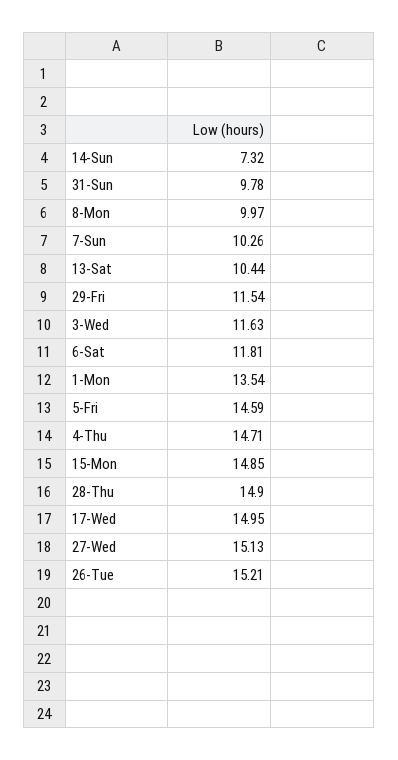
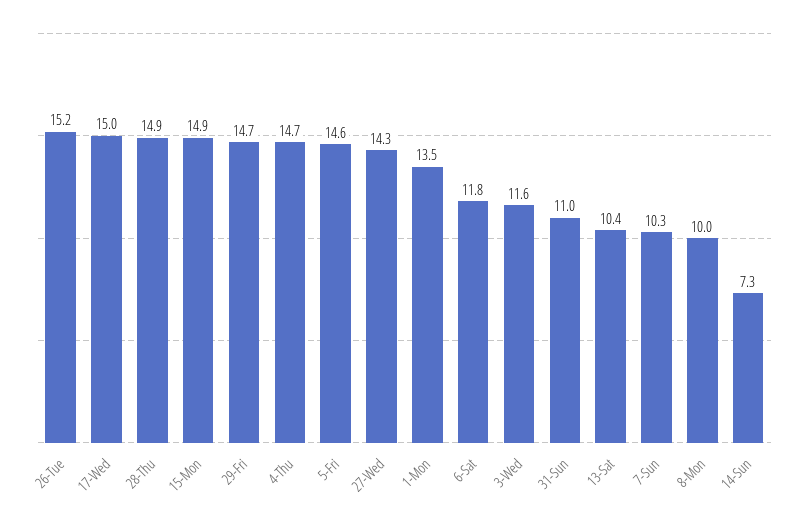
31-Sun: 9.78 -> 11
29-Fri: 11.54 -> 14.7
27-Wed: 15.13 -> 14.3

